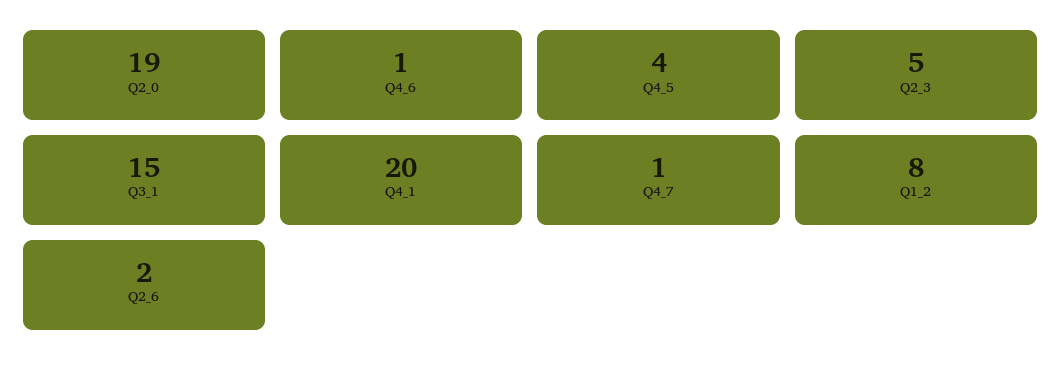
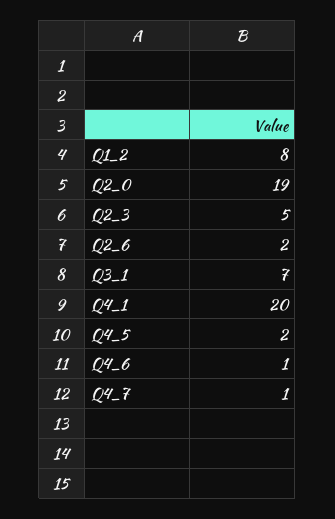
Q4_5: 4 -> 2
Q3_1: 15 -> 7

